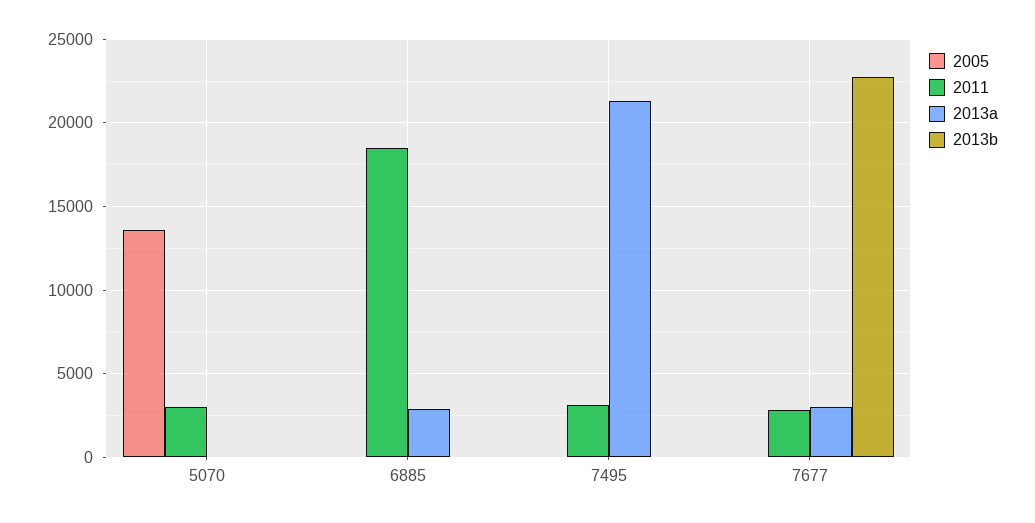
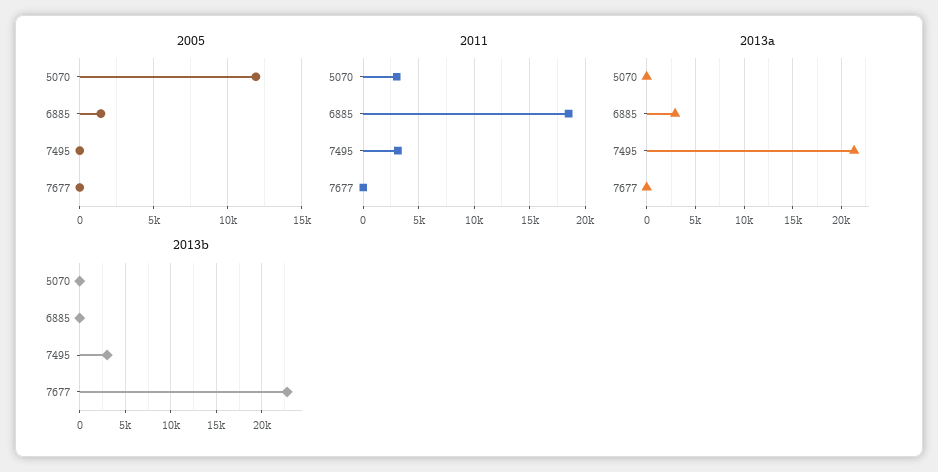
2005, 5070: 13500 -> 12000
2005, 6885: 0 -> 1500
2013b, 7495: 0 -> 3000
2011, 7677: 3000 -> 0
2013a, 7677: 3000 -> 0

